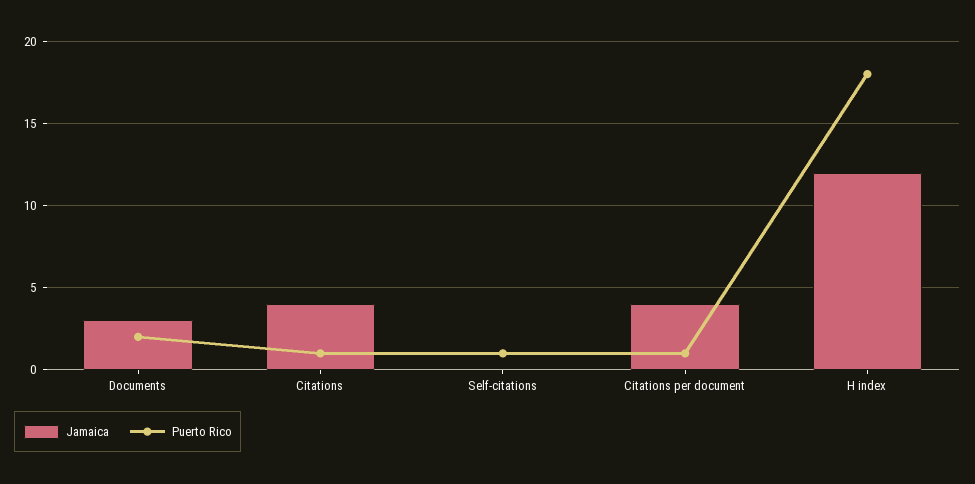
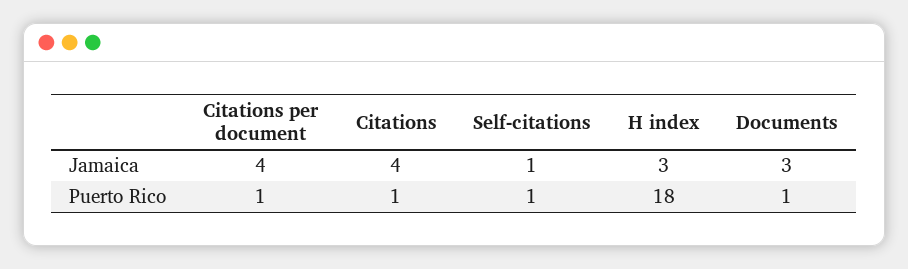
Puerto Rico, Documents: 2 -> 1
Jamaica, Self-citations: 0 -> 1
Jamaica, H index: 12 -> 3

